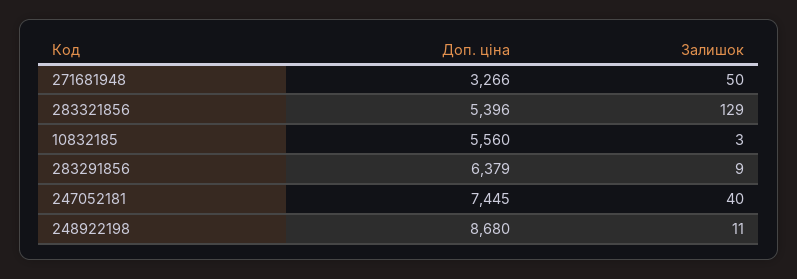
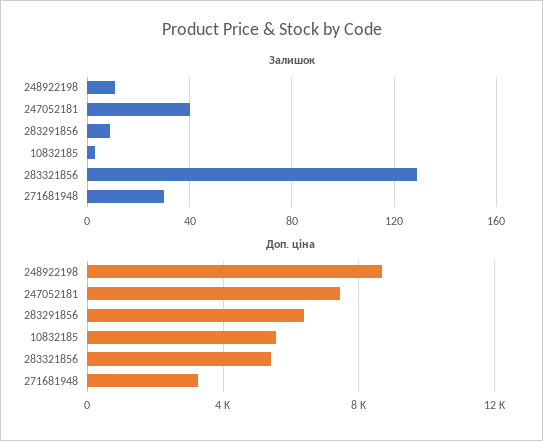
Залишок, 271681948: 50 -> 30

